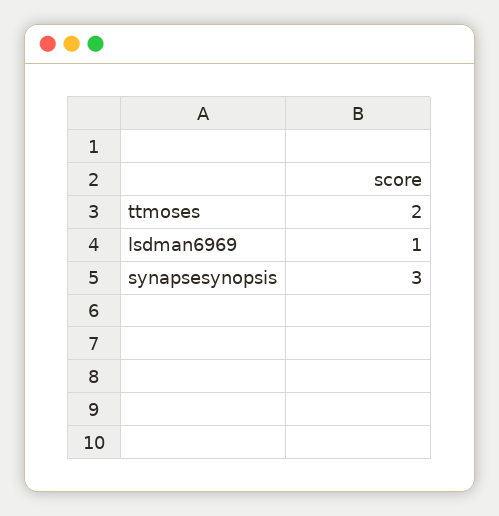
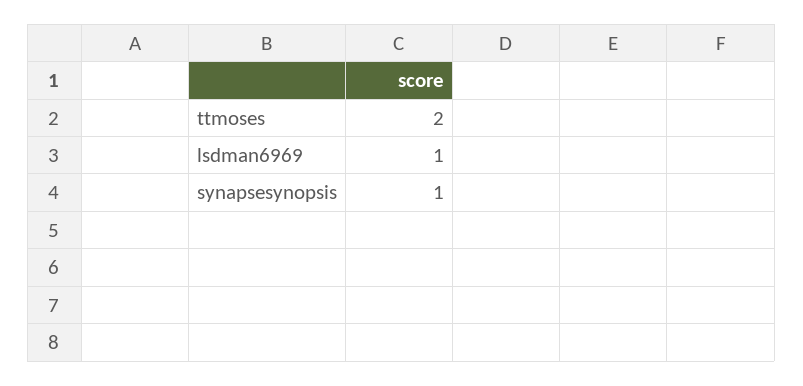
synapsesynopsis: 3 -> 1

